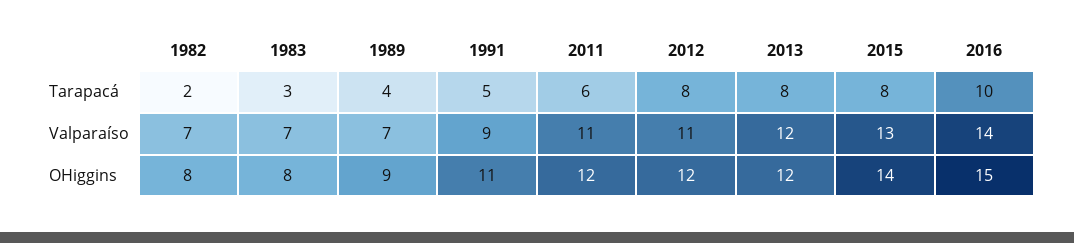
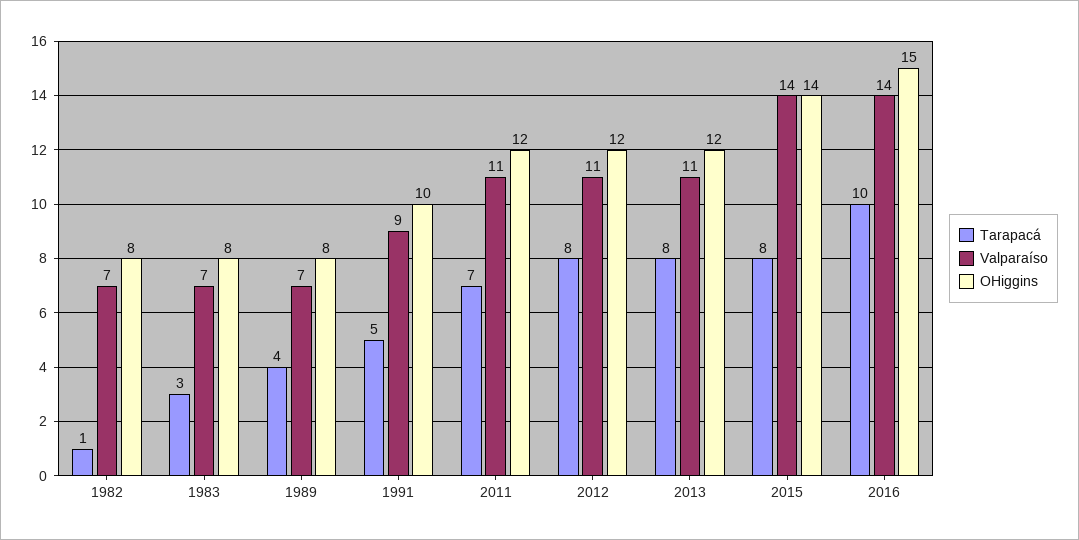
Tarapacá, 1982: 2 -> 1
Tarapacá, 2011: 6 -> 7
Valparaíso, 2013: 12 -> 11
Valparaíso, 2015: 13 -> 14
OHiggins, 1989: 9 -> 8
OHiggins, 1991: 11 -> 10

